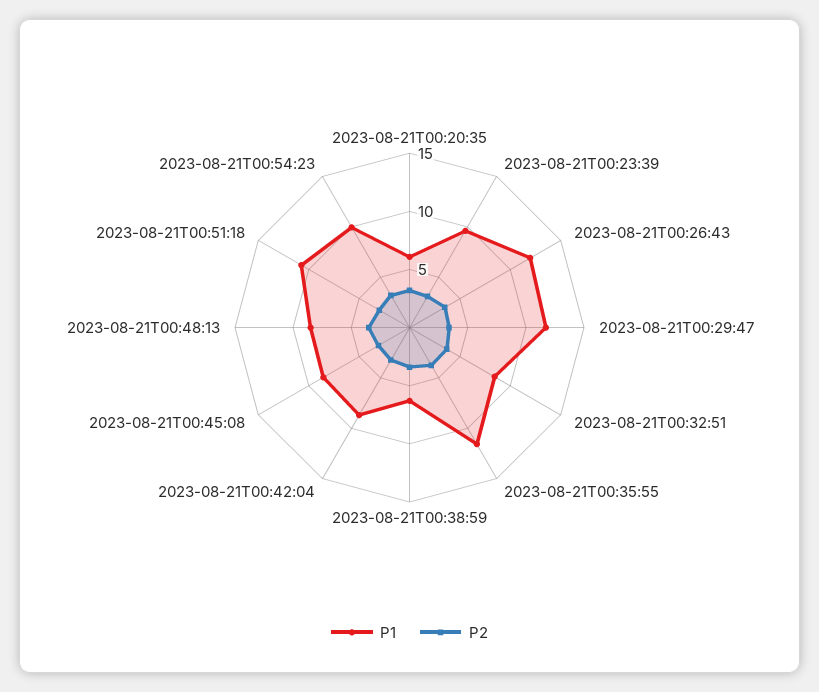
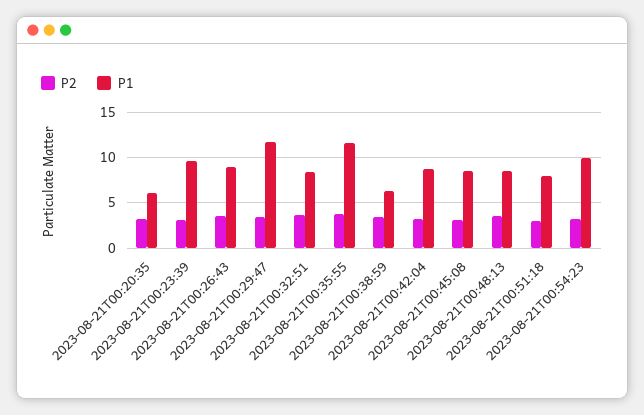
P1, 2023-08-21T00:26:43: 12 -> 9
P1, 2023-08-21T00:51:18: 11 -> 8

